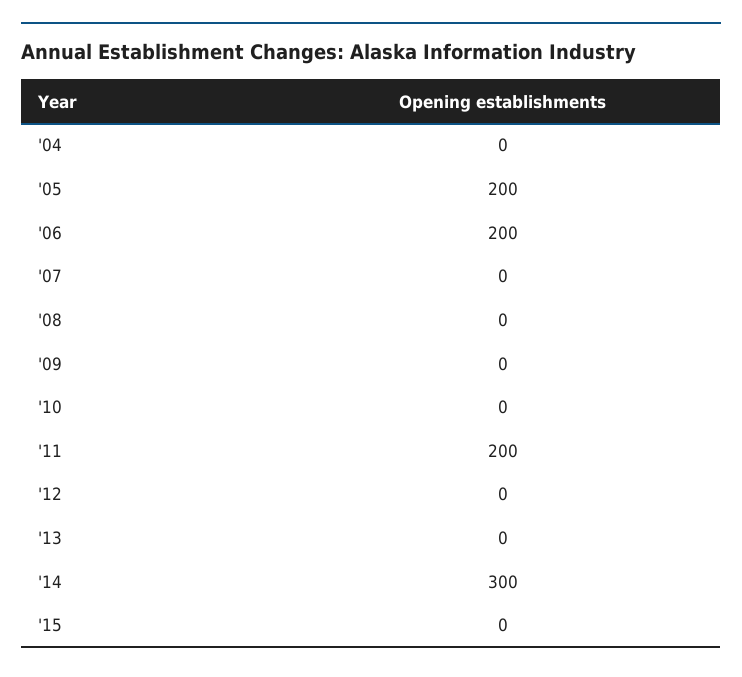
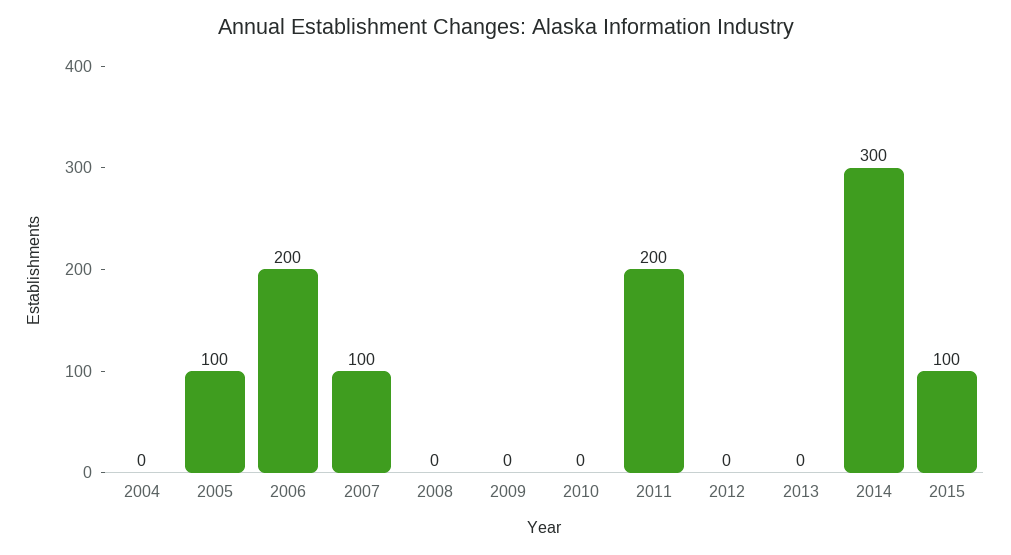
'05: 200 -> 100
'07: 0 -> 100
'15: 0 -> 100

